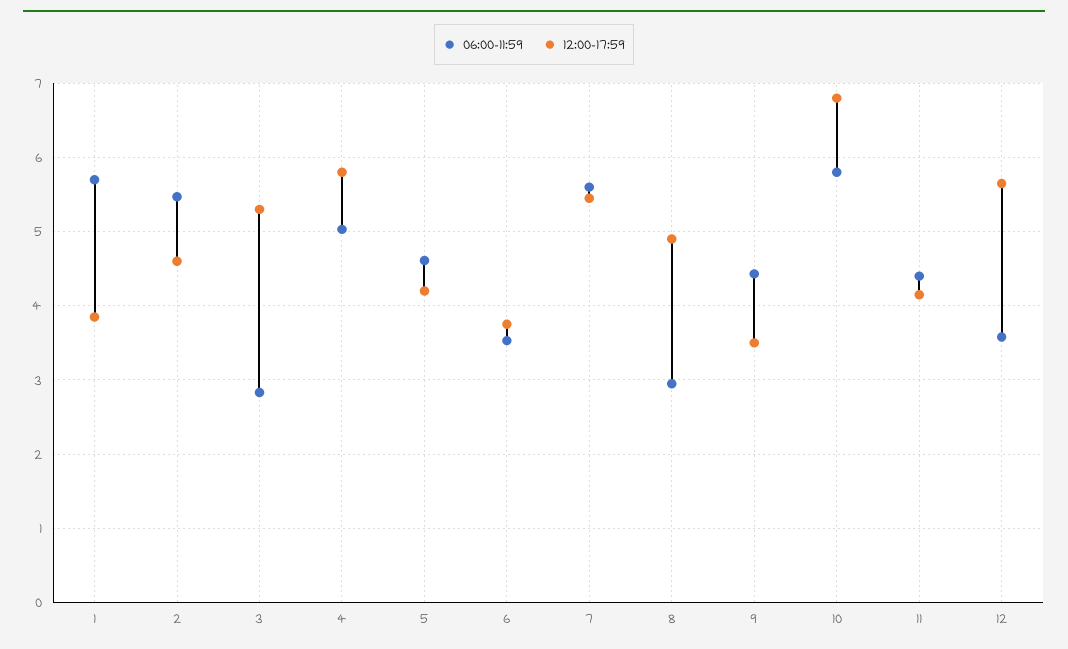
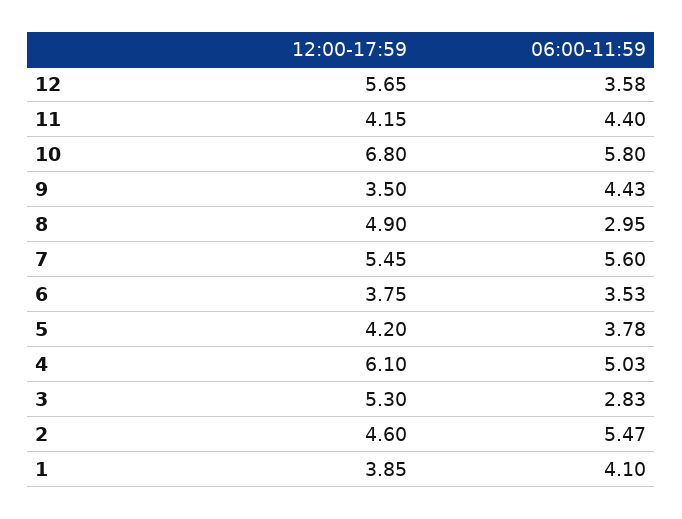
06:00-11:59, 1: 5.7 -> 4.1
12:00-17:59, 4: 5.8 -> 6.1
06:00-11:59, 5: 4.6 -> 3.78

